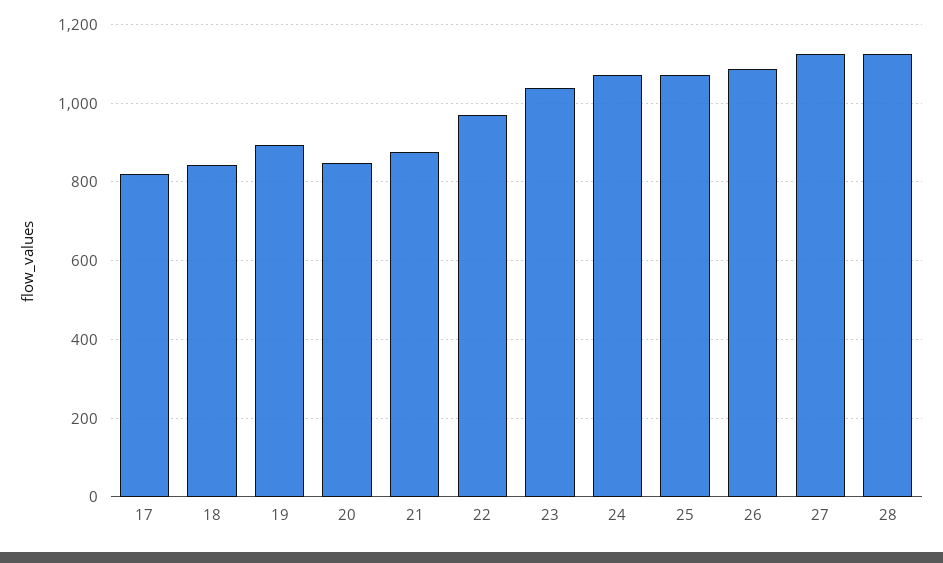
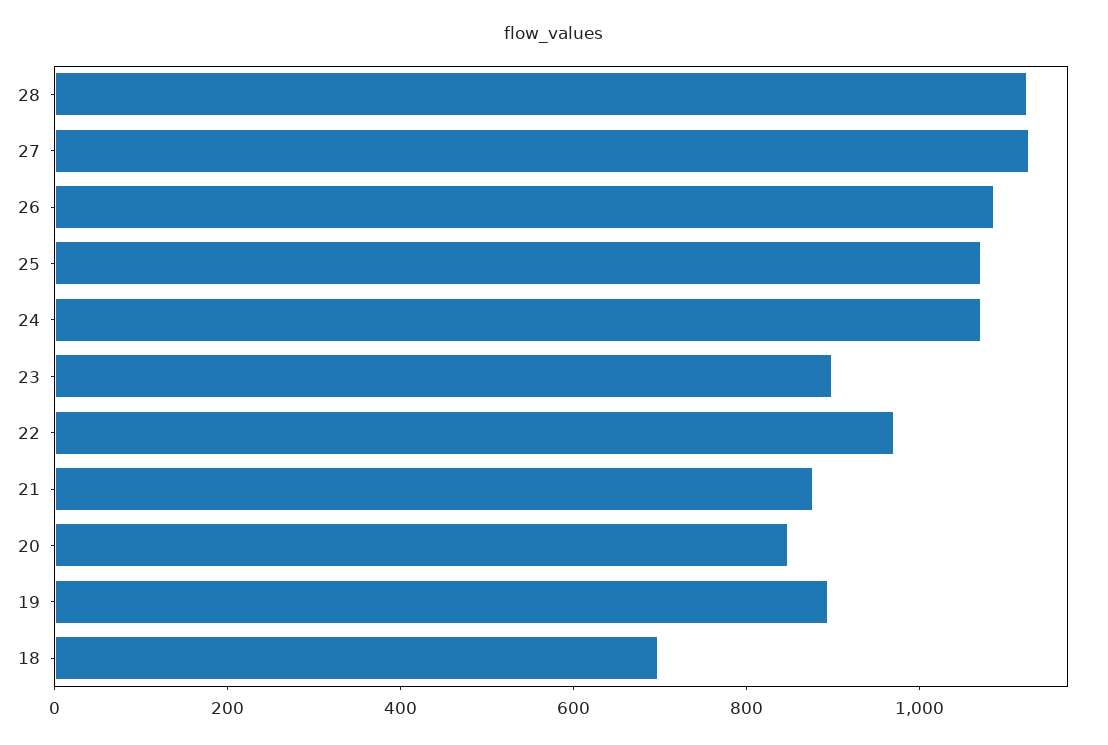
17: 820 -> none
18: 840 -> 700
23: 1040 -> 900

